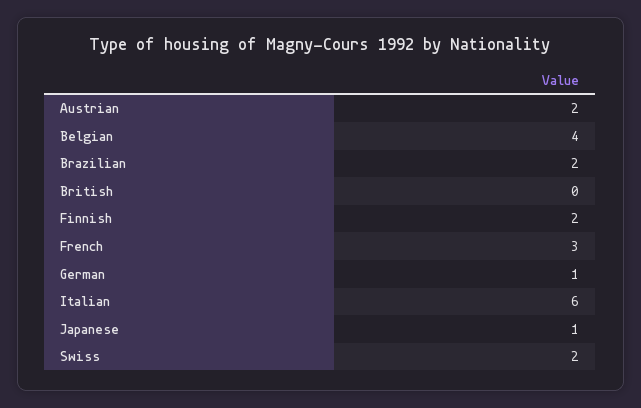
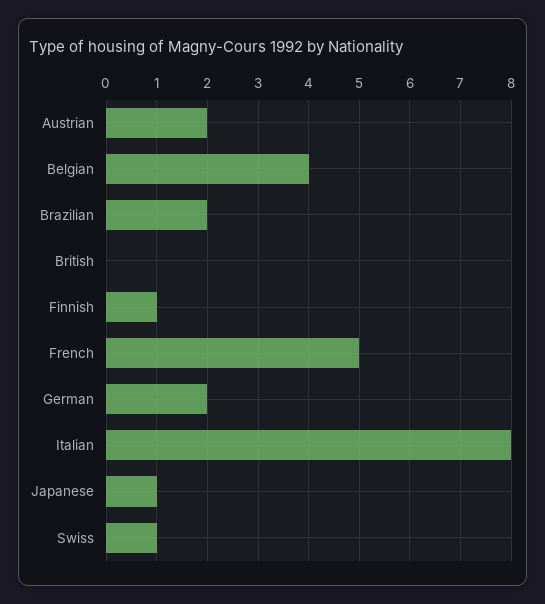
Finnish: 2 -> 1
French: 3 -> 5
German: 1 -> 2
Italian: 6 -> 8
Swiss: 2 -> 1

